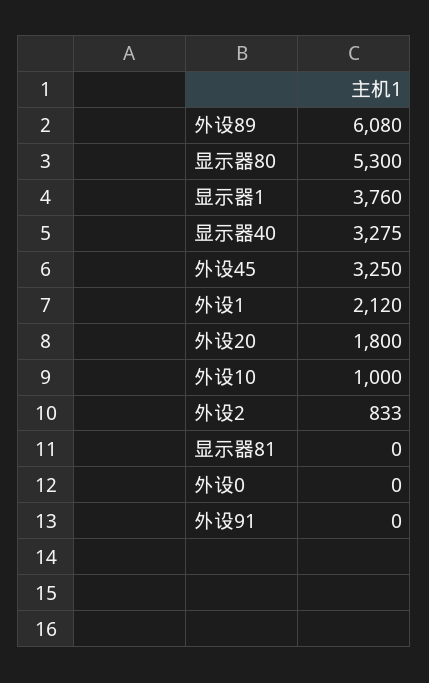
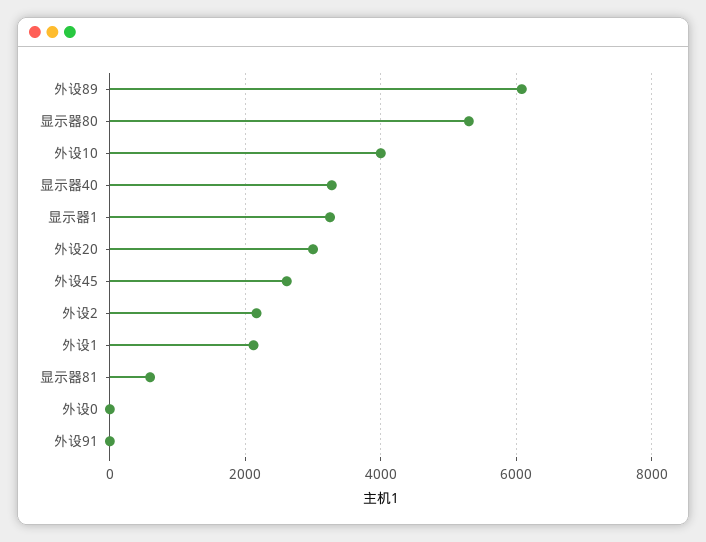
显示器1: 3760 -> 3200
外设45: 3250 -> 2600
外设20: 1800 -> 3000
外设10: 1000 -> 4000
外设2: 833 -> 2200
显示器81: 0 -> 600

